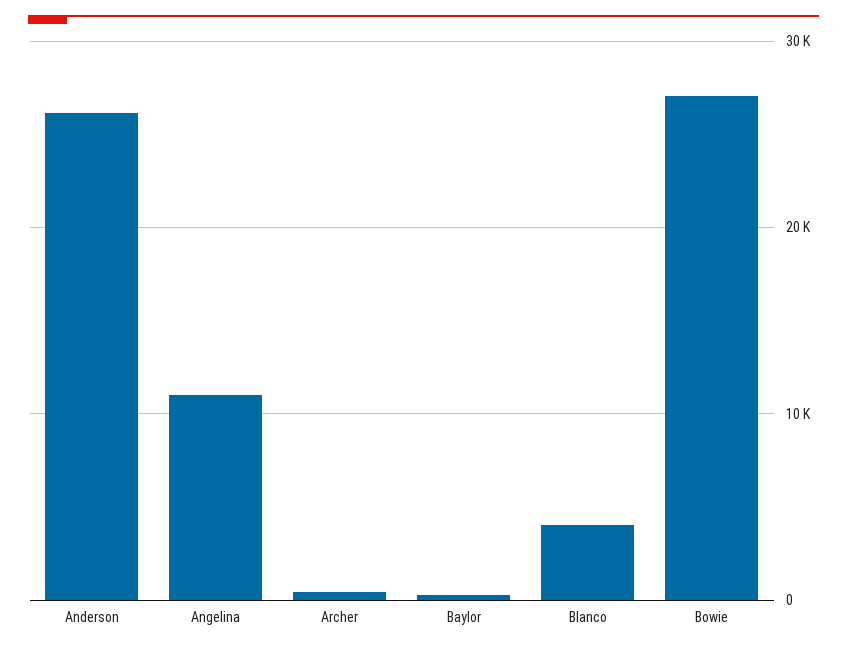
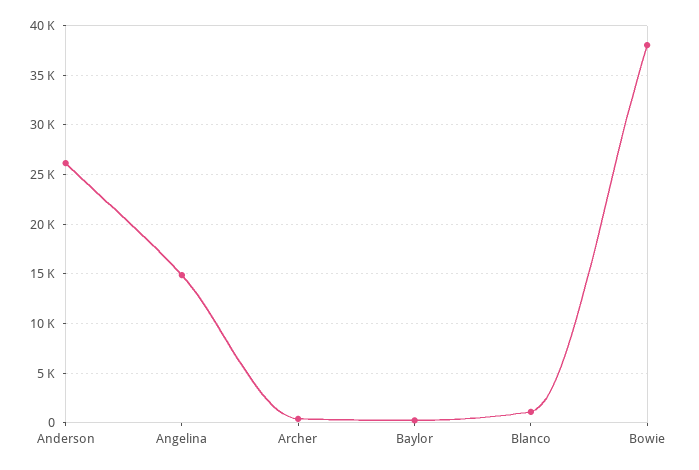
Angelina: 11000 -> 15000
Blanco: 4000 -> 1000
Bowie: 27000 -> 38000

